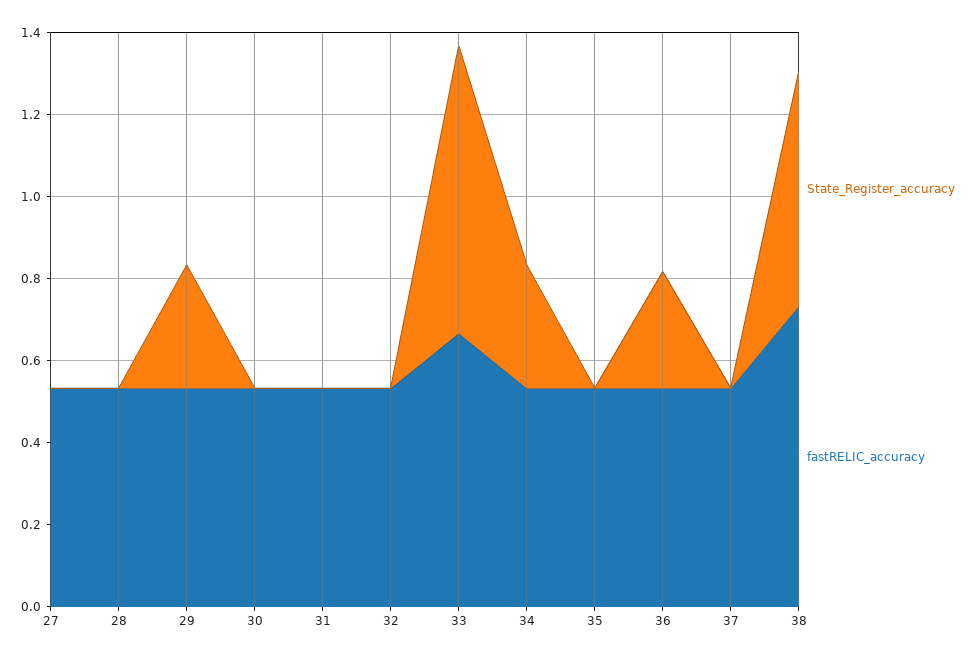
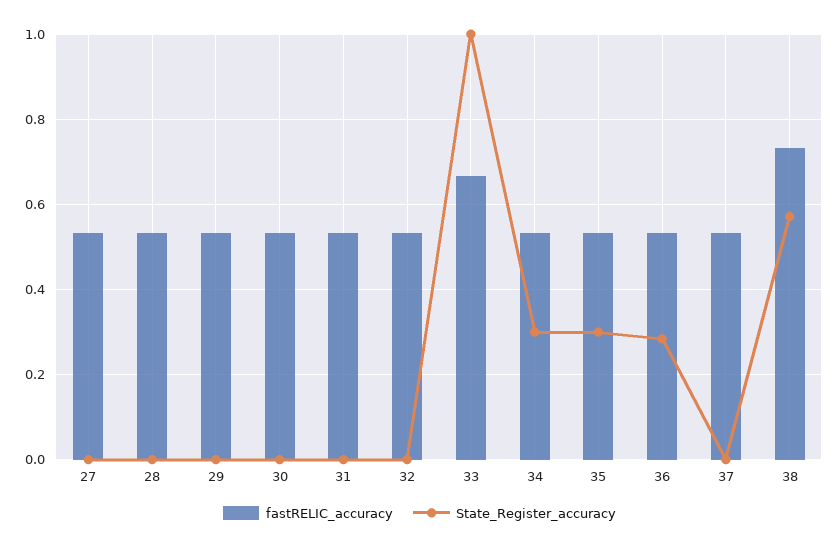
State_Register_accuracy, 29: 0.3 -> 0
State_Register_accuracy, 33: 0.7 -> 1
State_Register_accuracy, 35: 0 -> 0.3

